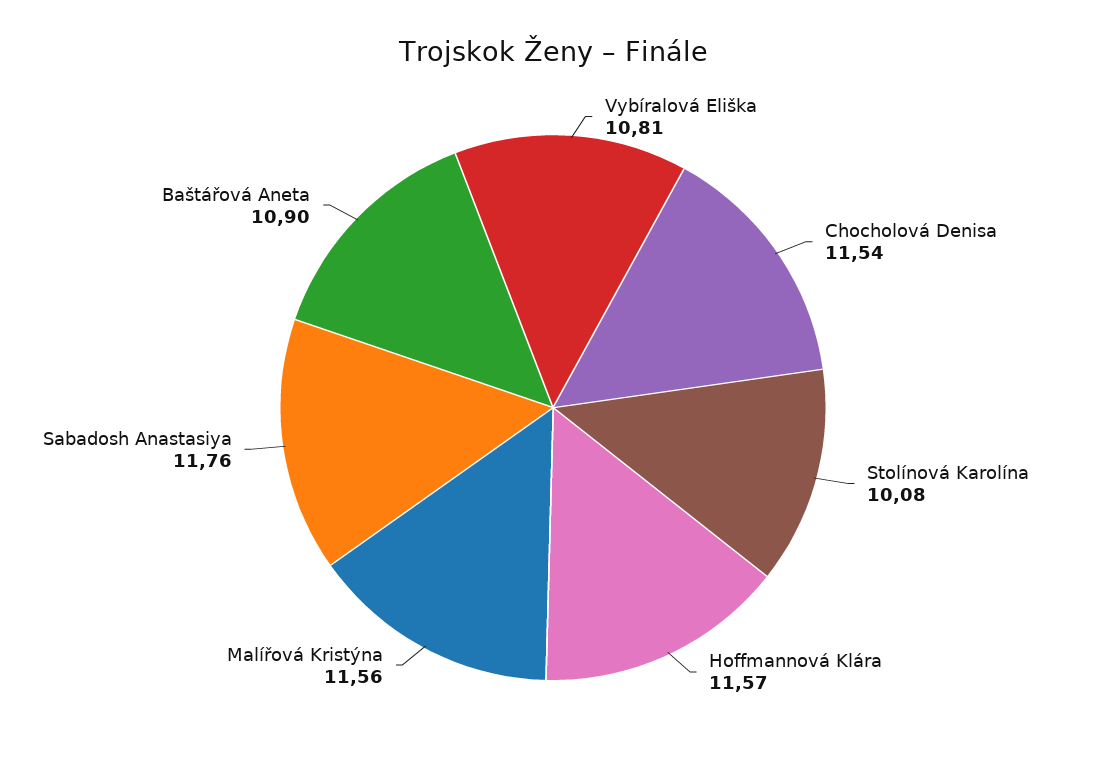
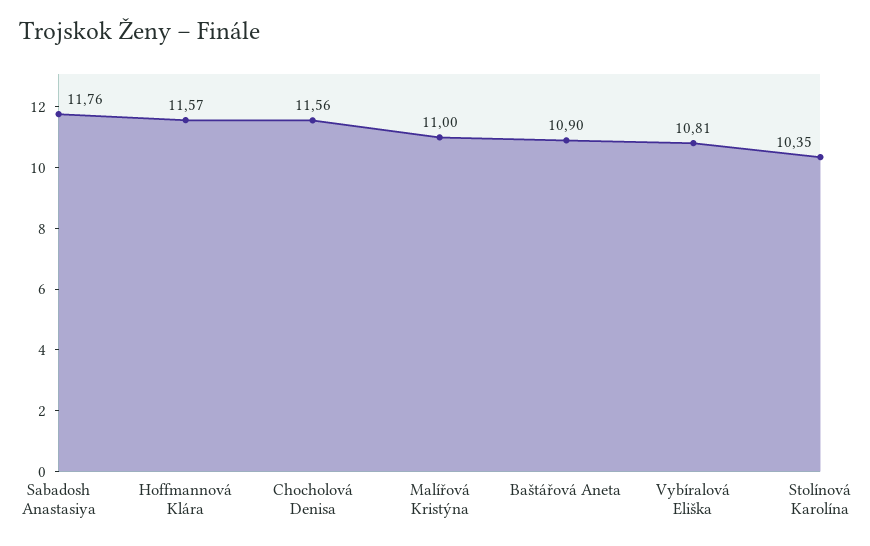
Chocholová Denisa: 11.54 -> 11.56
Stolínová Karolína: 10.08 -> 10.35
Malířová Kristýna: 11.56 -> 11

